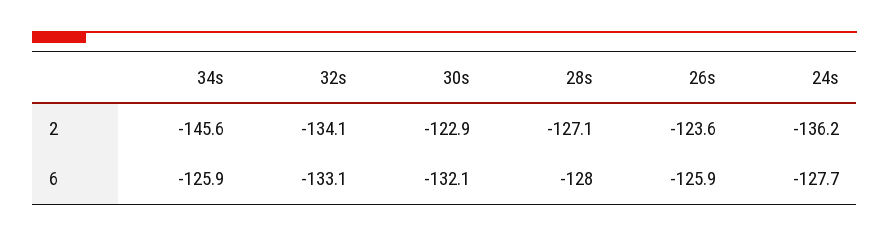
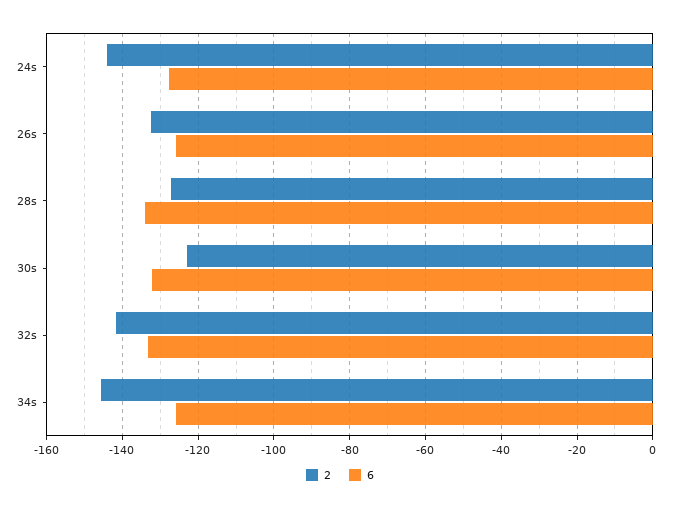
2, 32s: -134.1 -> -142
2, 26s: -123.6 -> -132
2, 24s: -136.2 -> -144
6, 28s: -128 -> -134

